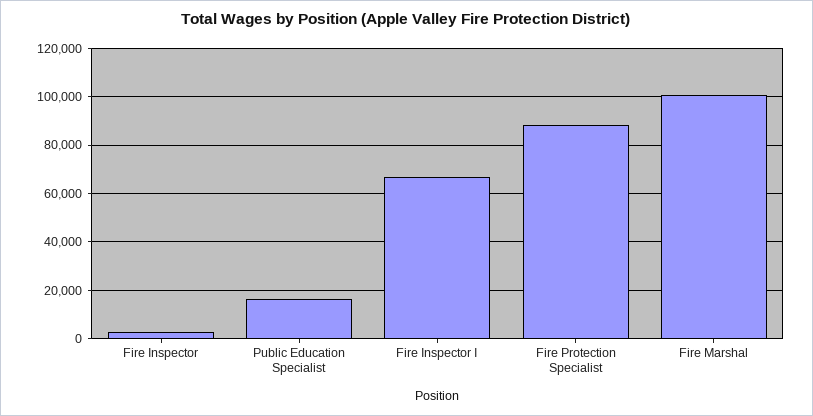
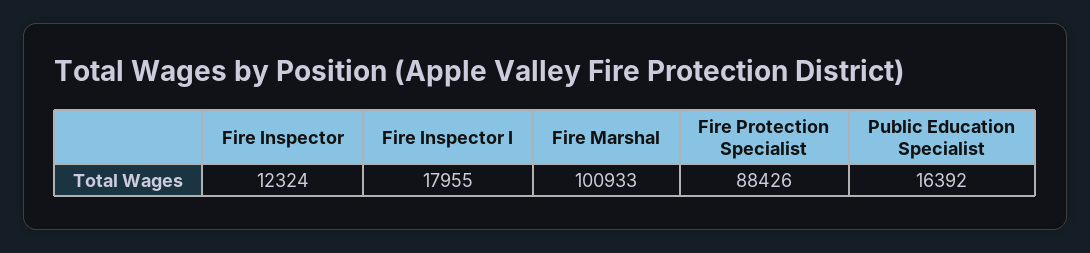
Fire Inspector: 2500 -> 12324
Fire Inspector I: 67500 -> 17955

